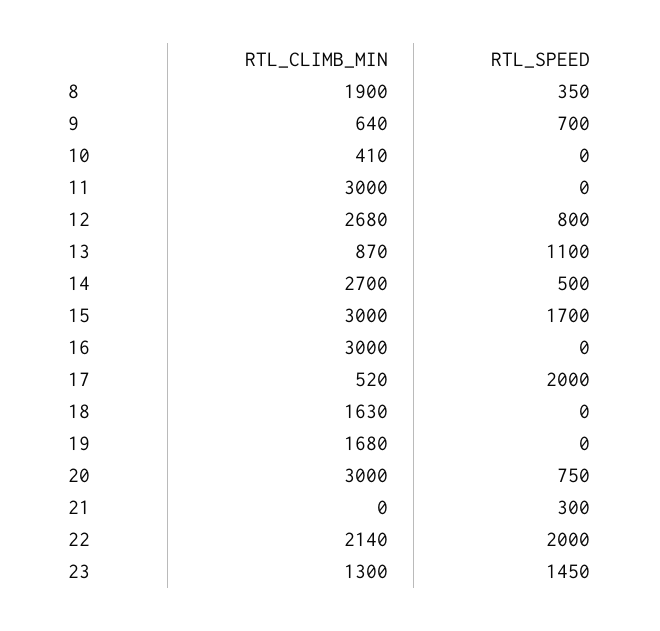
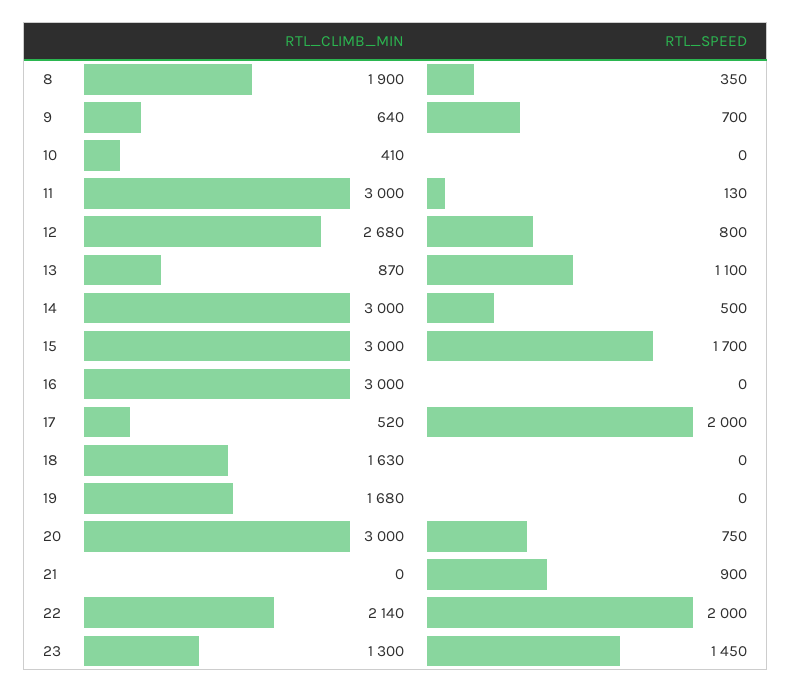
RTL_SPEED, 11: 0 -> 130
RTL_CLIMB_MIN, 14: 2700 -> 3000
RTL_SPEED, 21: 300 -> 900

